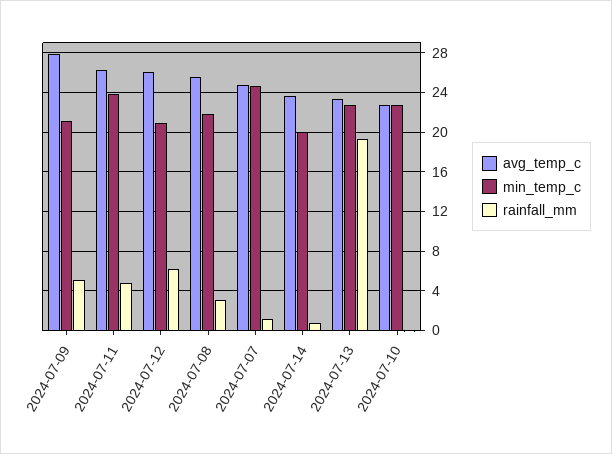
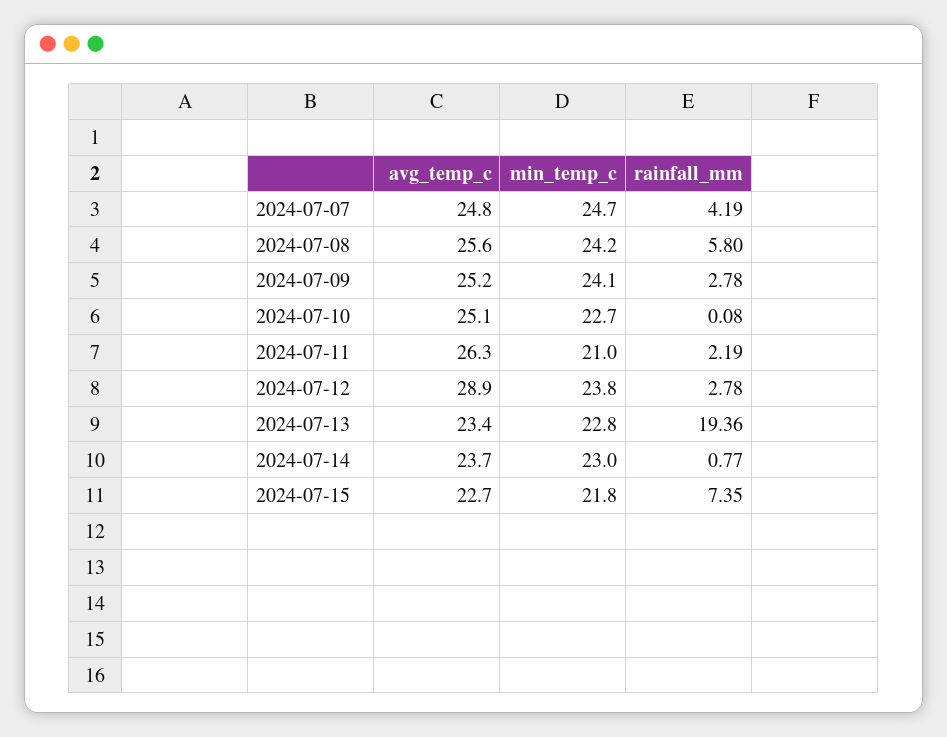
avg_temp_c, 2024-07-09: 28 -> 25.2
min_temp_c, 2024-07-09: 21 -> 24.1
rainfall_mm, 2024-07-09: 5 -> 2.78
min_temp_c, 2024-07-11: 24 -> 21
rainfall_mm, 2024-07-11: 5 -> 2.19
avg_temp_c, 2024-07-12: 26 -> 28.9
min_temp_c, 2024-07-12: 21 -> 23.8
rainfall_mm, 2024-07-12: 6 -> 2.78
min_temp_c, 2024-07-08: 22 -> 24.2
rainfall_mm, 2024-07-08: 3 -> 5.8
rainfall_mm, 2024-07-07: 1 -> 4.19
min_temp_c, 2024-07-14: 20 -> 23
avg_temp_c, 2024-07-10: 23 -> 25.1
avg_temp_c, 2024-07-15: none -> 22.7
min_temp_c, 2024-07-15: none -> 21.8
rainfall_mm, 2024-07-15: none -> 7.35

